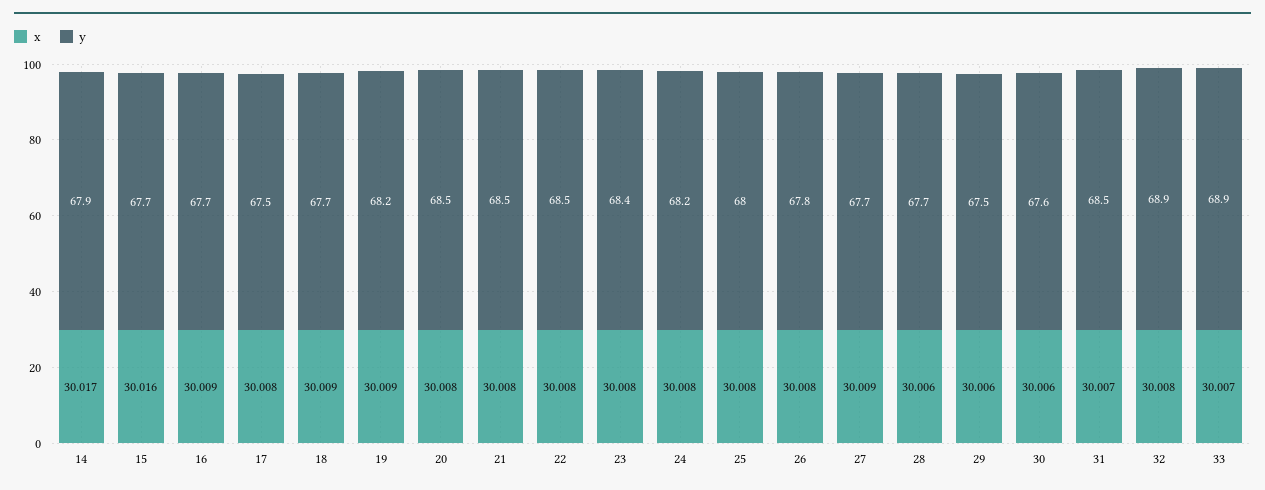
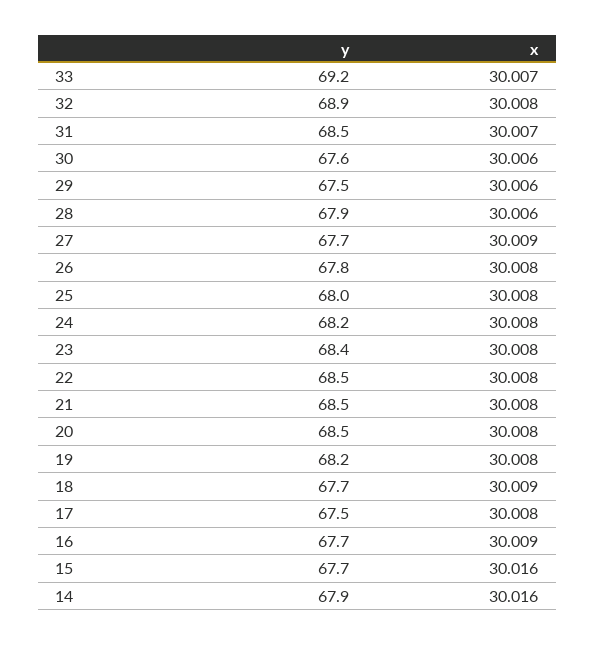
x, 14: 30.017 -> 30.016
x, 19: 30.009 -> 30.008
y, 28: 67.7 -> 67.9
y, 33: 68.9 -> 69.2

